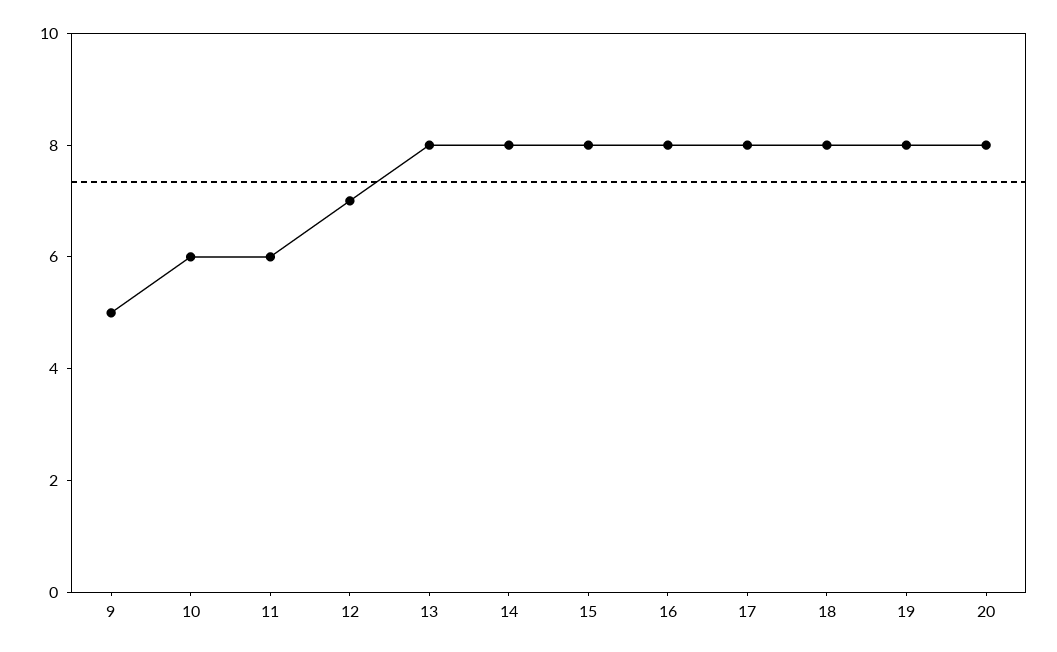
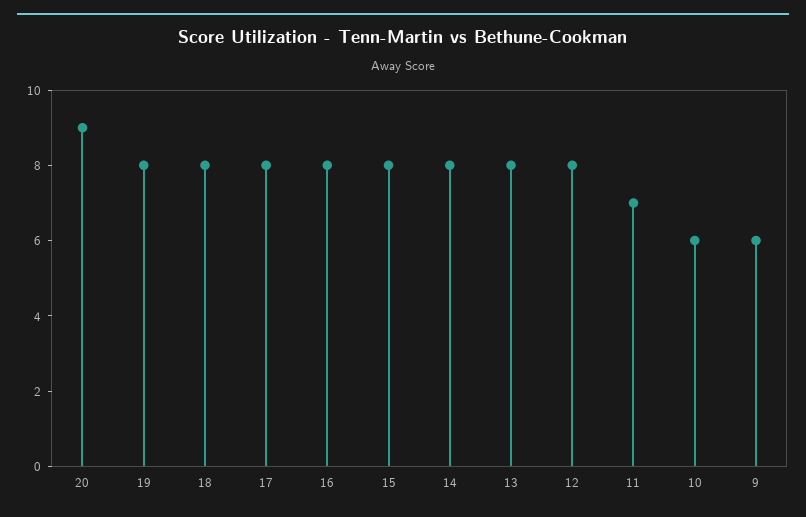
9: 5 -> 6
11: 6 -> 7
12: 7 -> 8
20: 8 -> 9

